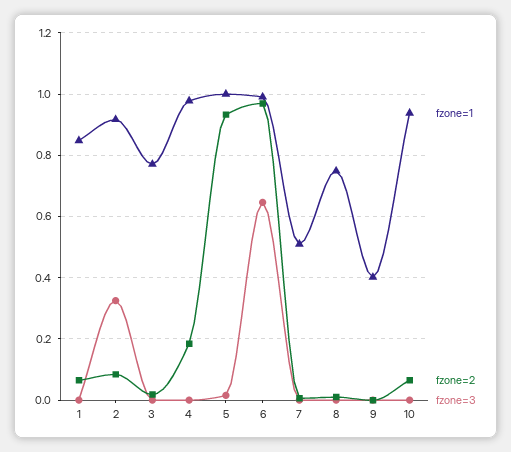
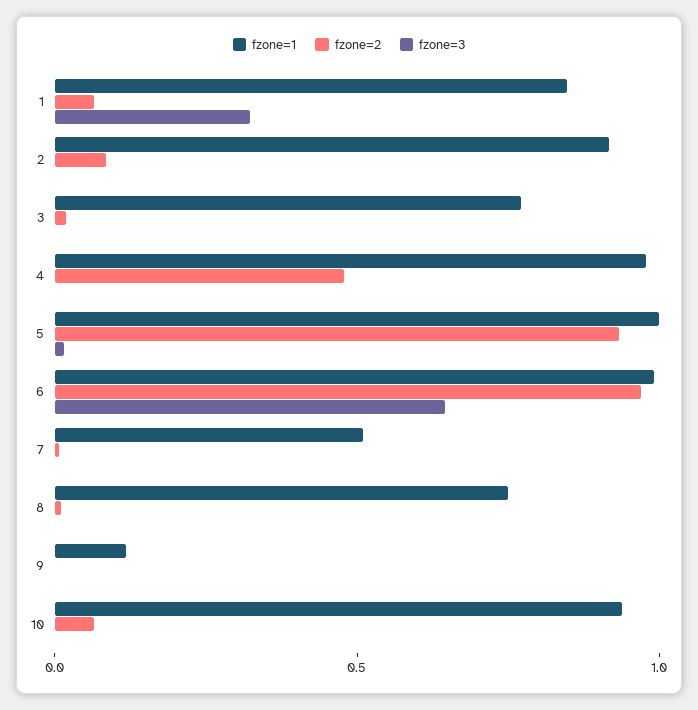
fzone=3, 1: 0 -> 0.3
fzone=3, 2: 0.32 -> 0
fzone=2, 4: 0.18 -> 0.5
fzone=1, 9: 0.4 -> 0.1

